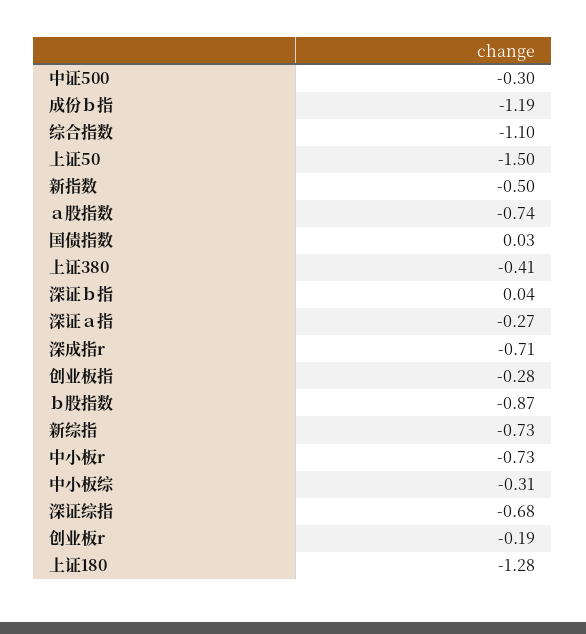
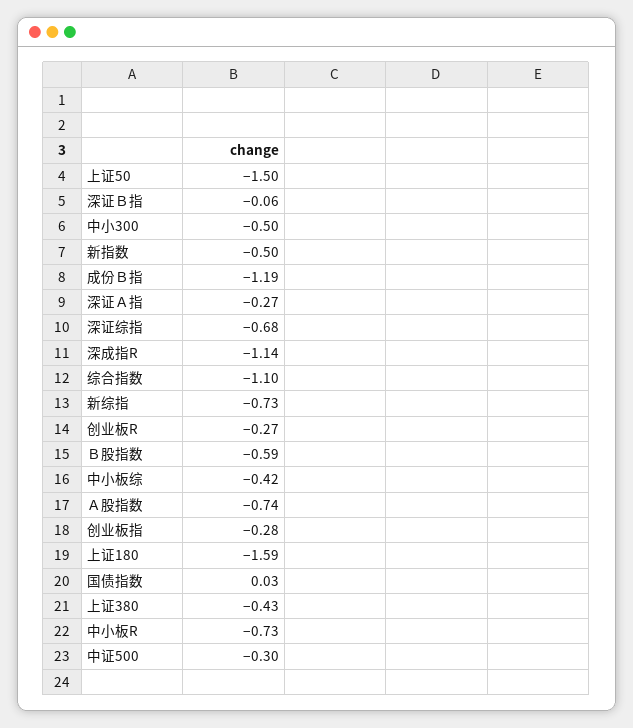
上证380: -0.41 -> -0.43
深证ｂ指: 0.04 -> -0.06
深成指r: -0.71 -> -1.14
ｂ股指数: -0.87 -> -0.59
中小板综: -0.31 -> -0.42
创业板r: -0.19 -> -0.27
上证180: -1.28 -> -1.59
中小300: none -> -0.5

